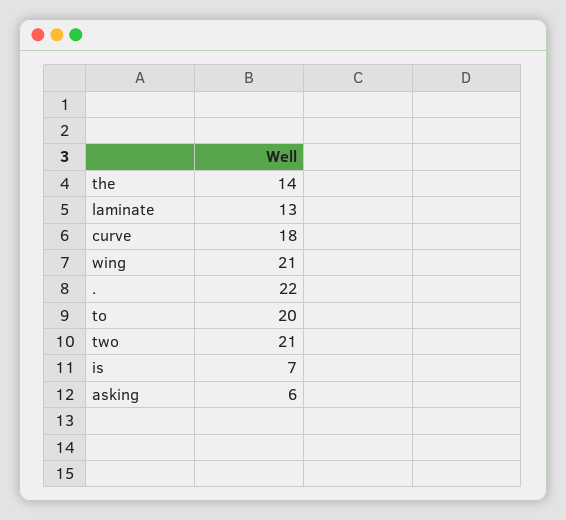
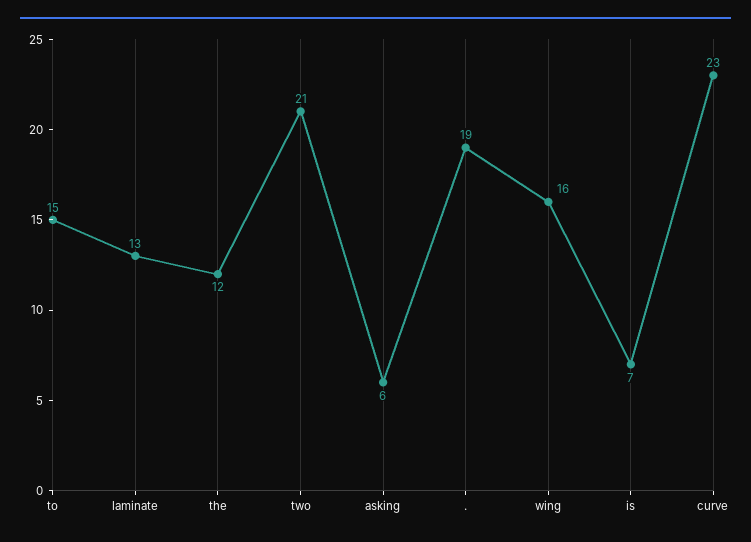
the: 14 -> 12
curve: 18 -> 23
wing: 21 -> 16
.: 22 -> 19
to: 20 -> 15

